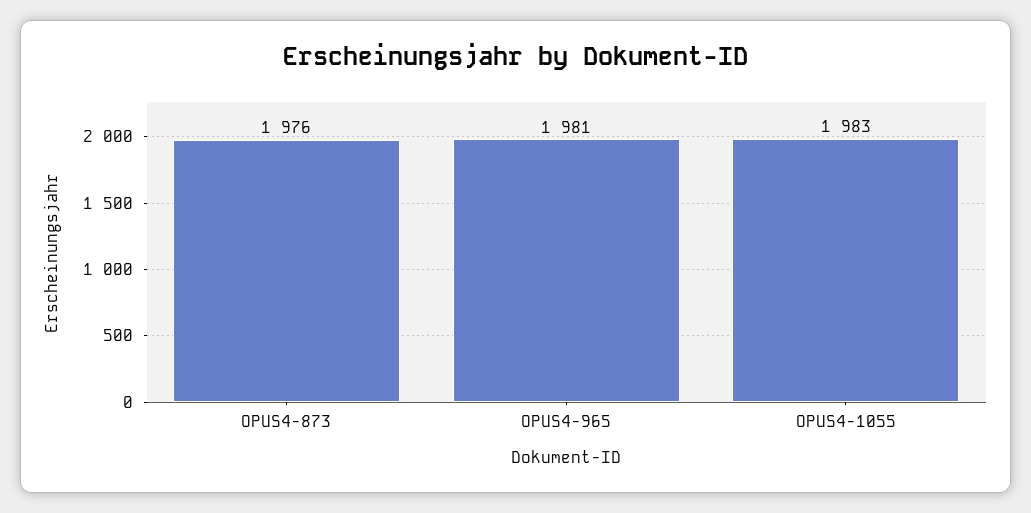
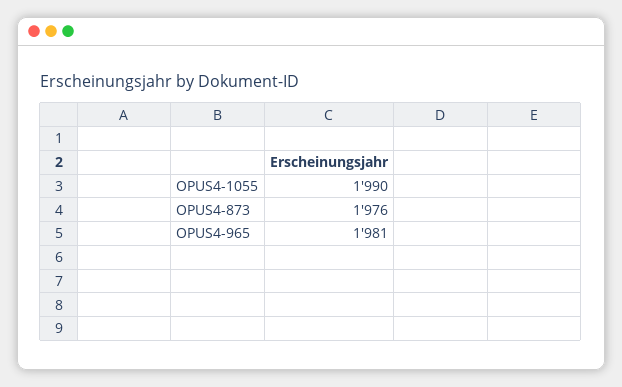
OPUS4-1055: 1983 -> 1990

